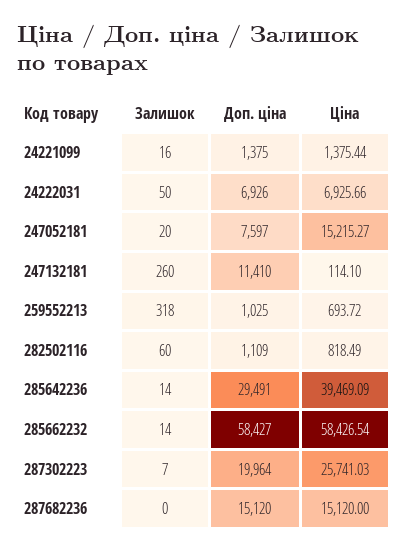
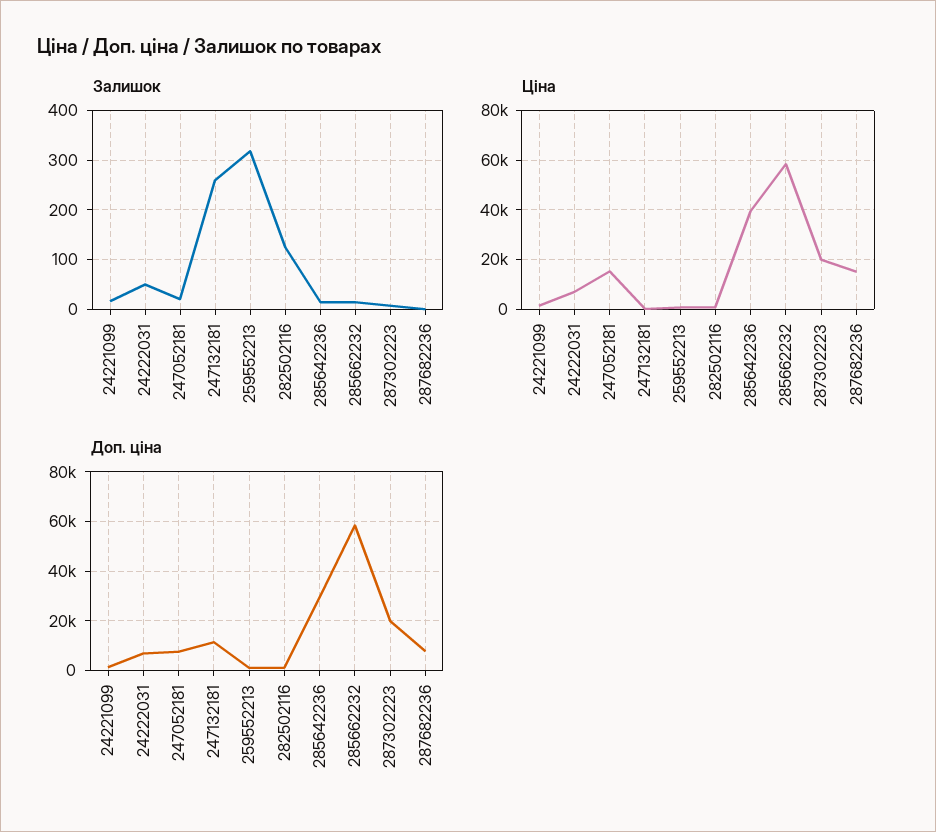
Залишок, 282502116: 60 -> 120
Ціна, 287302223: 25741.03 -> 20000
Доп. ціна, 287682236: 15120 -> 7500

